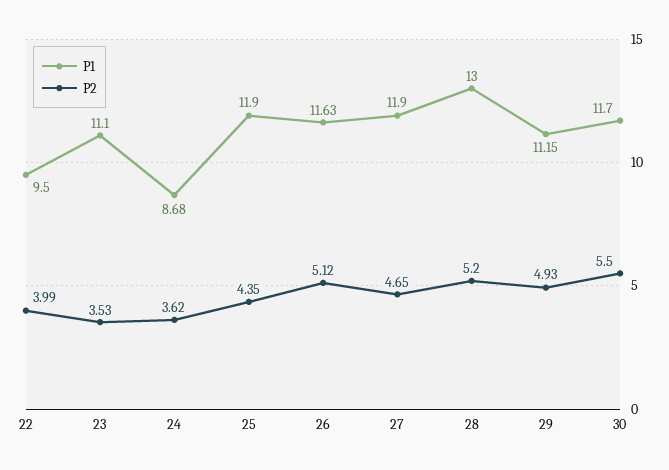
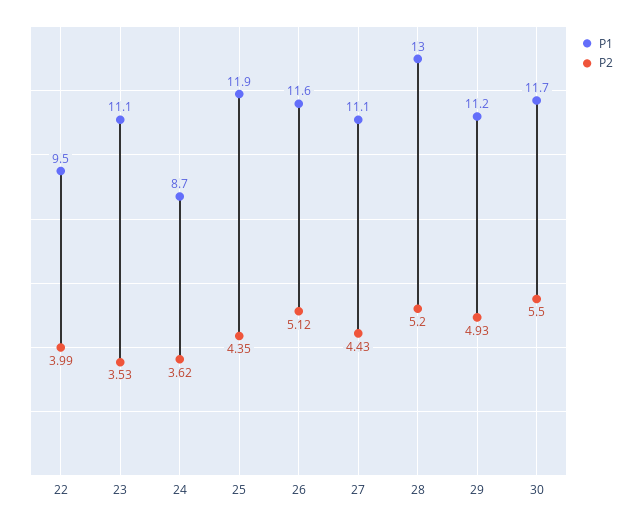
P1, 27: 11.9 -> 11.1
P2, 27: 4.65 -> 4.43

